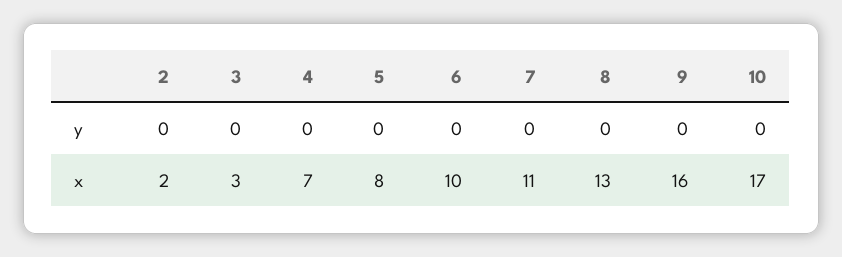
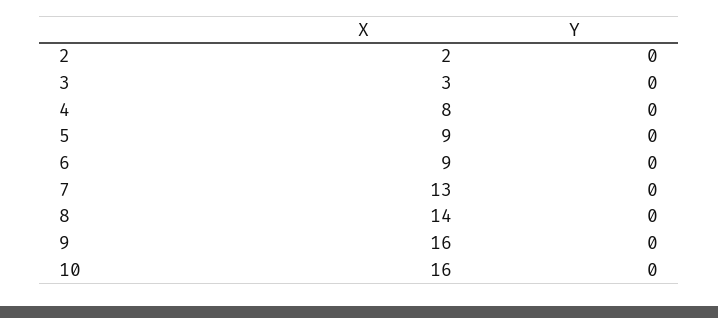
4, x: 7 -> 8
5, x: 8 -> 9
6, x: 10 -> 9
7, x: 11 -> 13
8, x: 13 -> 14
10, x: 17 -> 16

